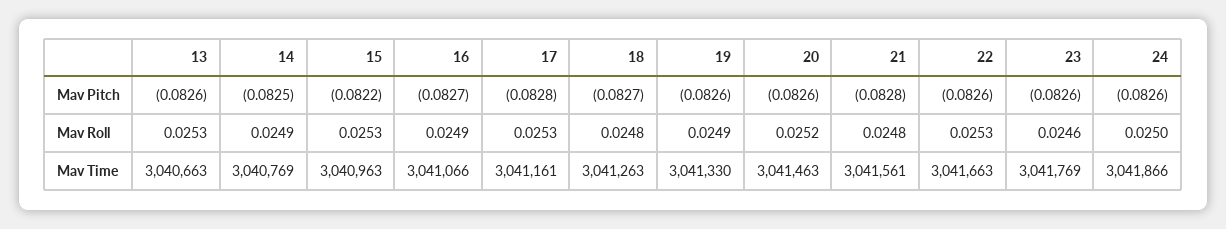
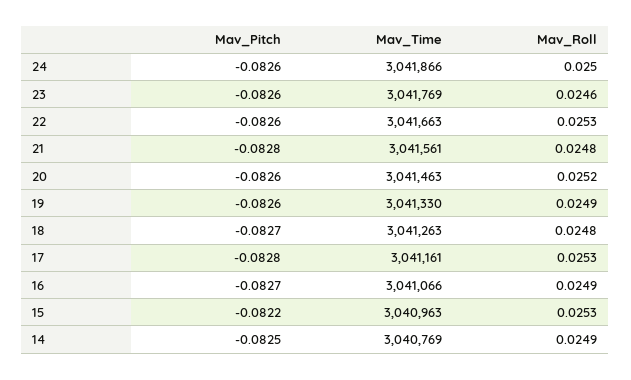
13, Mav Pitch: -0.0826 -> none
13, Mav Roll: 0.0253 -> none
13, Mav Time: 3040663 -> none

